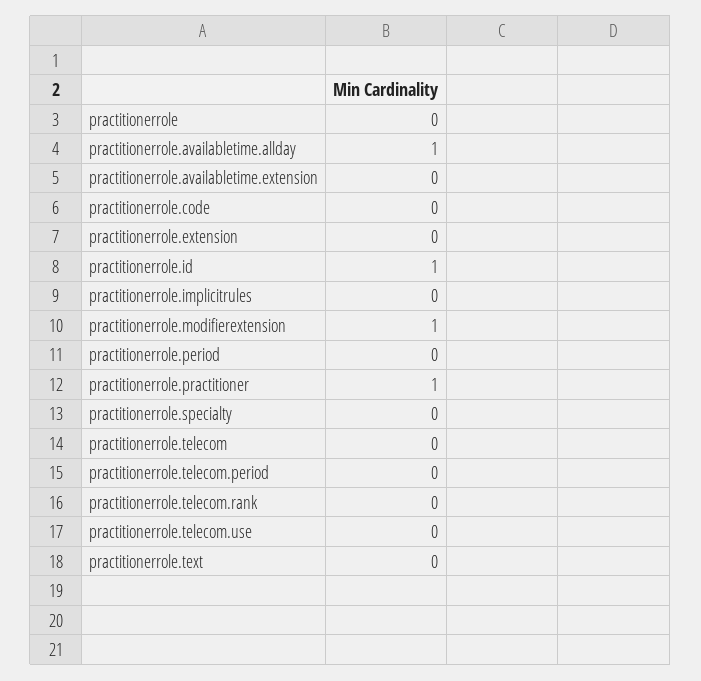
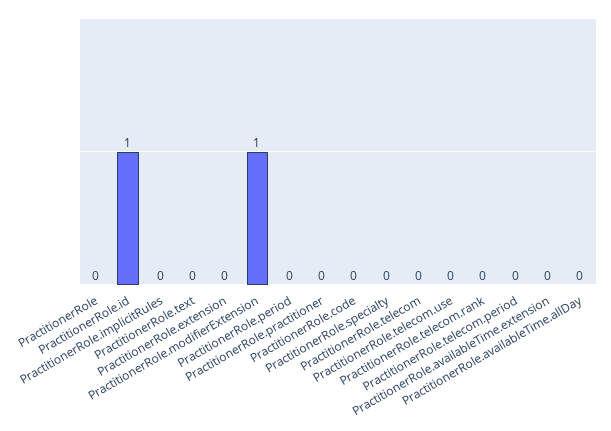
practitionerrole.availabletime.allday: 1 -> 0
practitionerrole.practitioner: 1 -> 0

